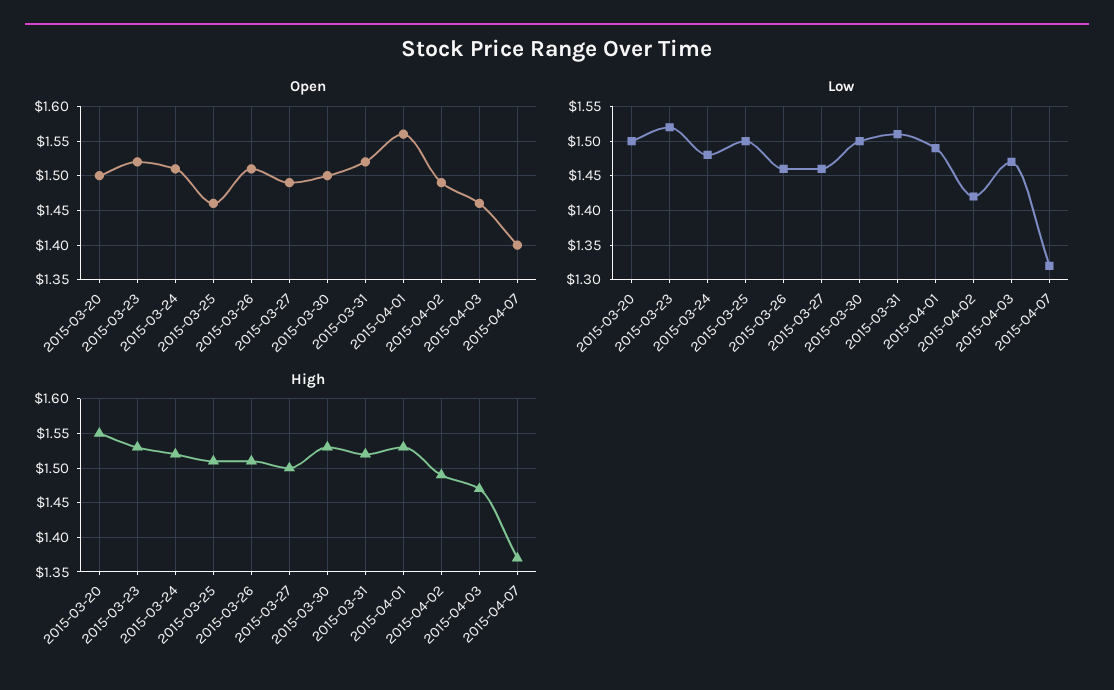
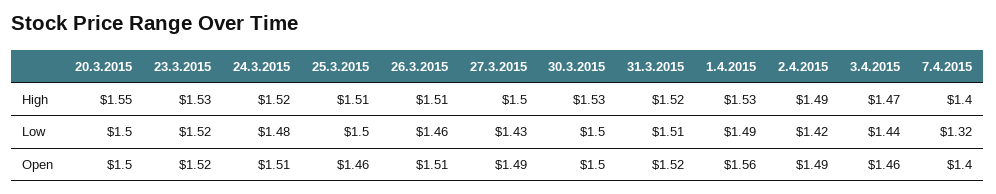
Low, 2015-03-27: 1.46 -> 1.43
Low, 2015-04-03: 1.47 -> 1.44
High, 2015-04-07: 1.37 -> 1.4

